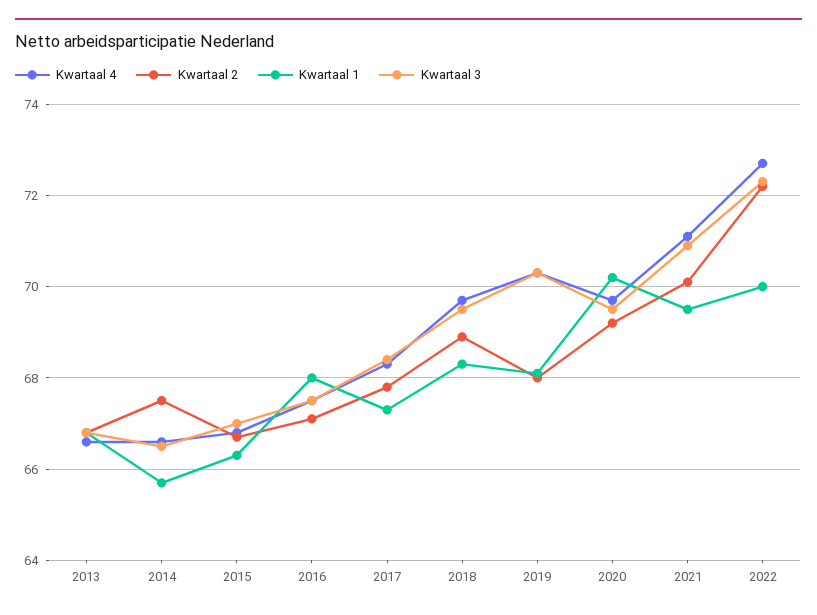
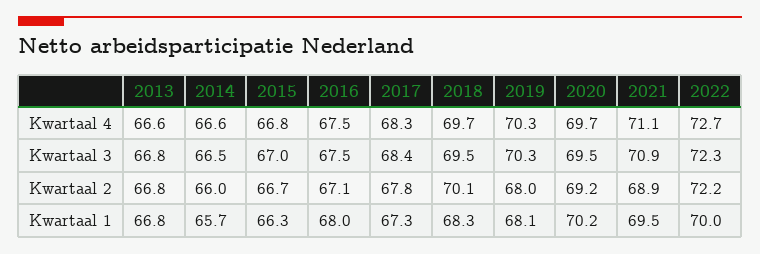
Kwartaal 2, 2014: 67.5 -> 66
Kwartaal 2, 2018: 69 -> 70.1
Kwartaal 2, 2021: 70 -> 68.9

